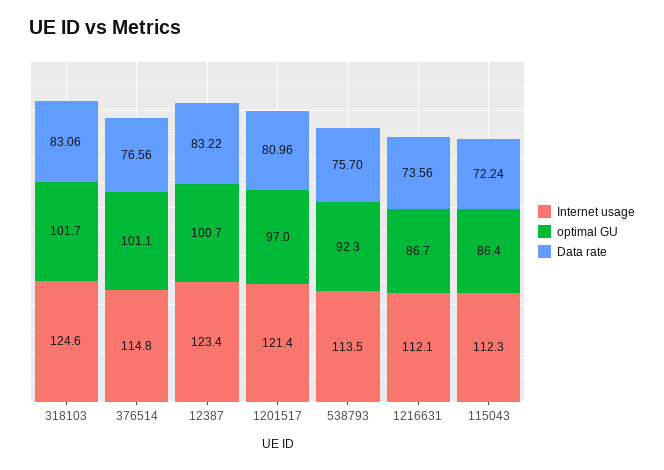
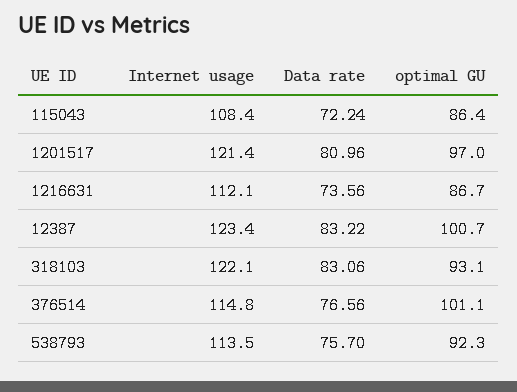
Internet usage, 318103: 124.6 -> 122.1
optimal GU, 318103: 101.7 -> 93.1
Internet usage, 115043: 112.3 -> 108.4

